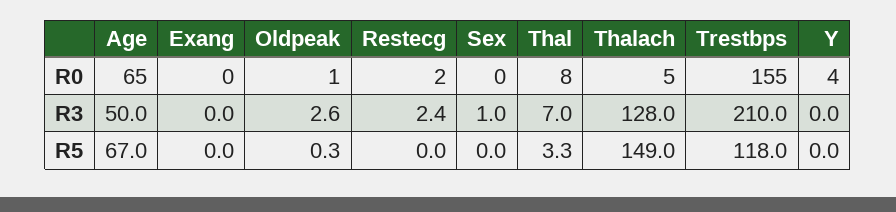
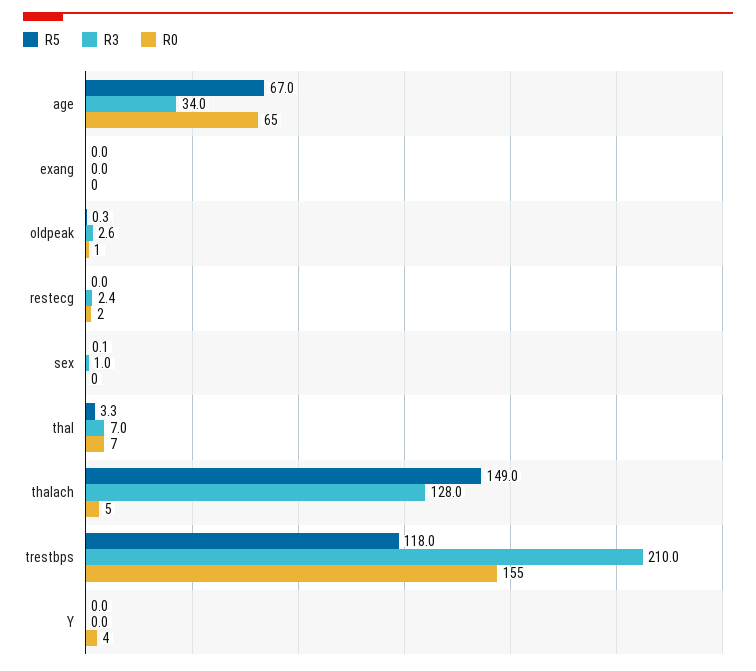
R0, Thal: 8 -> 7
R3, Age: 50 -> 34
R5, Sex: 0 -> 0.1

